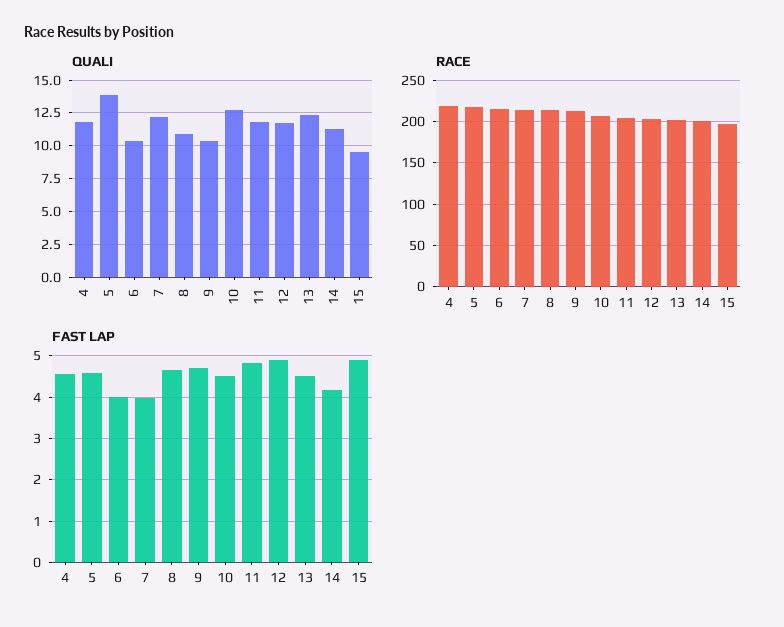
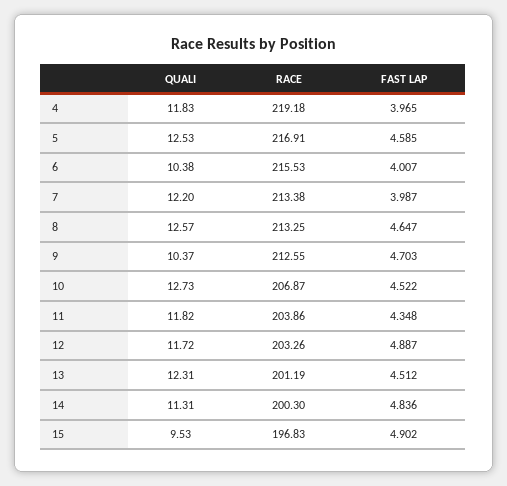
QUALI, 5: 14 -> 12.53
QUALI, 8: 11 -> 12.57
FAST LAP, 4: 4.6 -> 3.965
FAST LAP, 11: 4.8 -> 4.348
FAST LAP, 14: 4.2 -> 4.836

